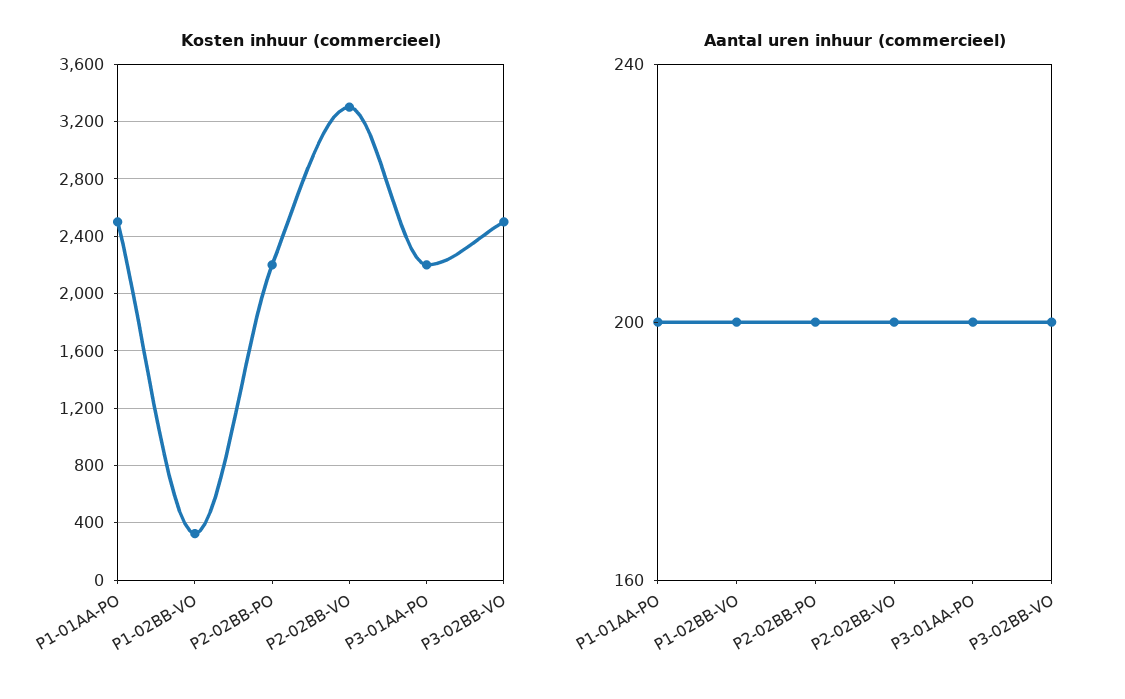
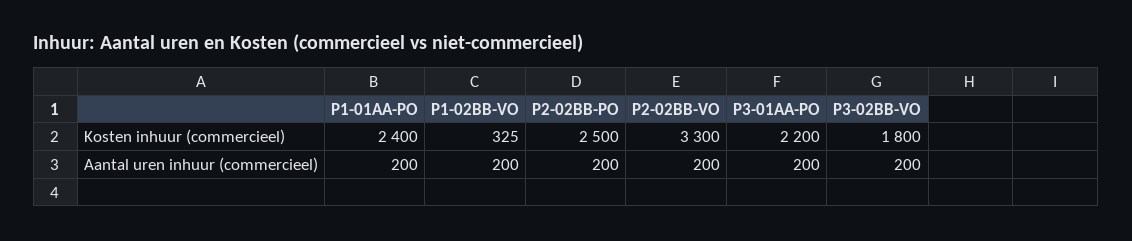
Kosten inhuur (commercieel), P1-01AA-PO: 2500 -> 2400
Kosten inhuur (commercieel), P2-02BB-PO: 2200 -> 2500
Kosten inhuur (commercieel), P3-02BB-VO: 2500 -> 1800

